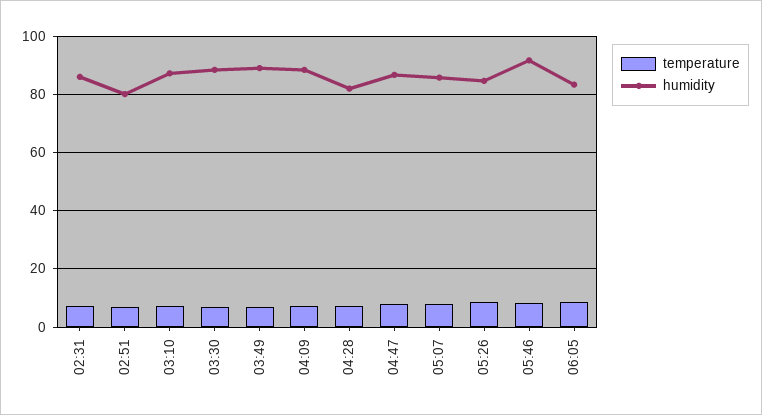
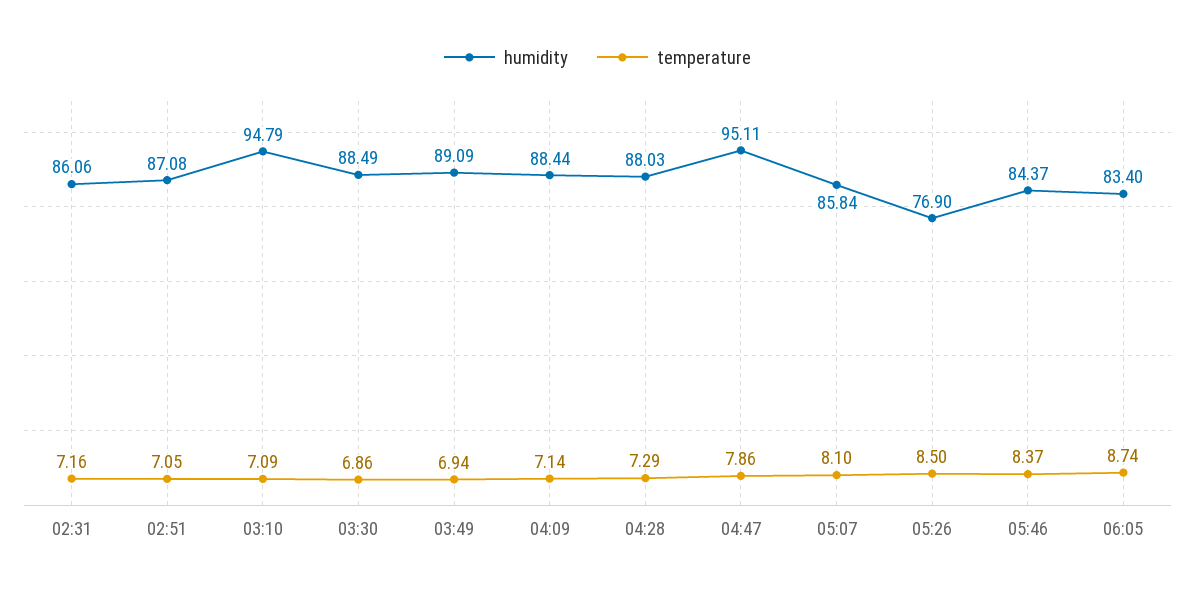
humidity, 02:51: 80 -> 87.08
humidity, 03:10: 87.5 -> 94.79
humidity, 04:28: 82.5 -> 88.03
humidity, 04:47: 87.5 -> 95.11
humidity, 05:26: 85 -> 76.9
humidity, 05:46: 92.5 -> 84.37

